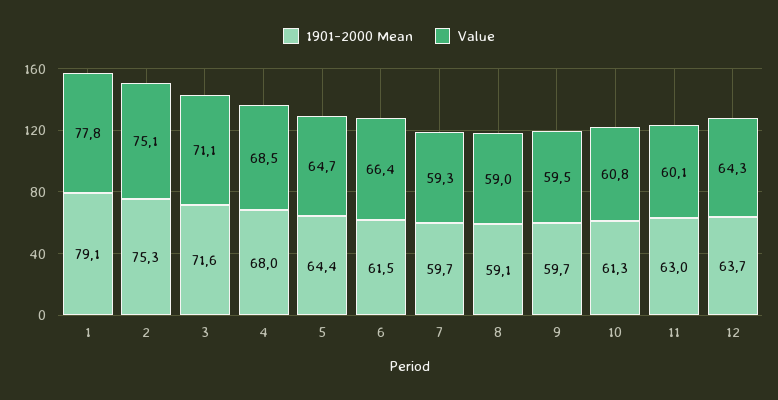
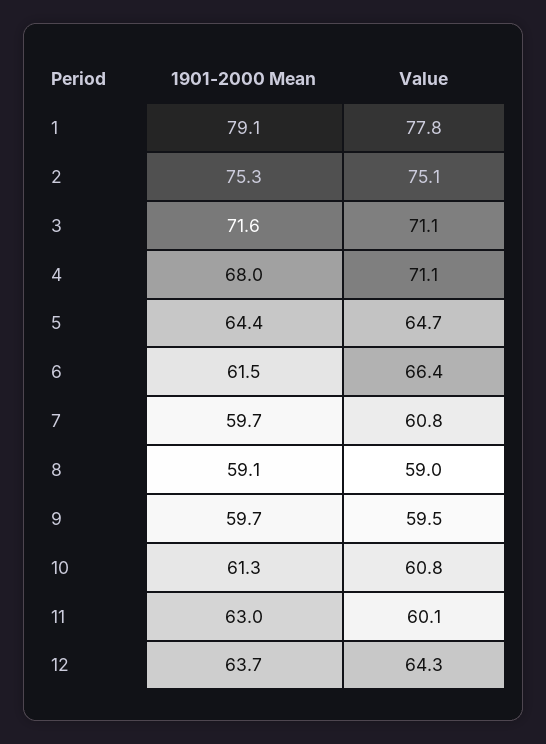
Value, 4: 68.5 -> 71.1
Value, 7: 59.3 -> 60.8

